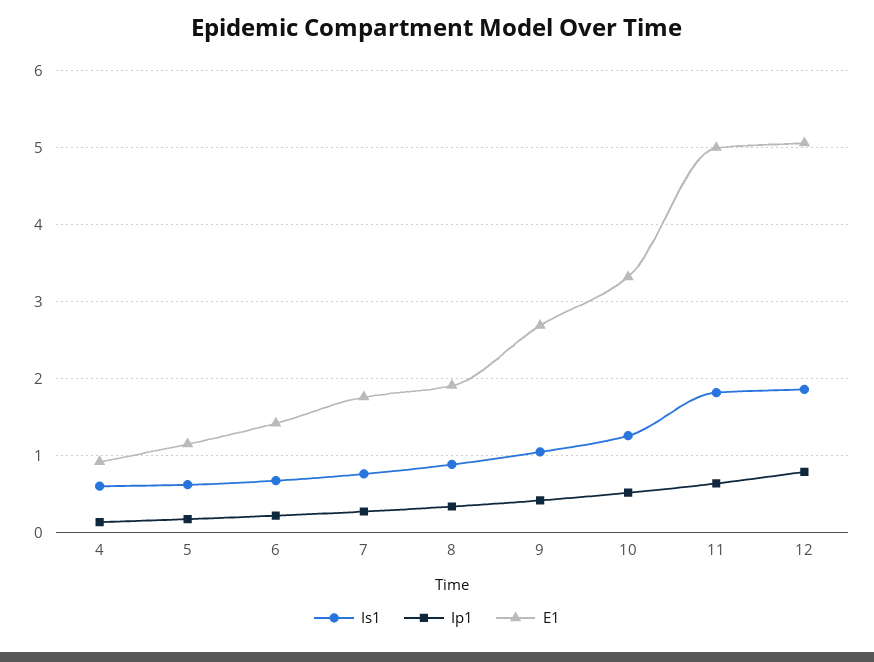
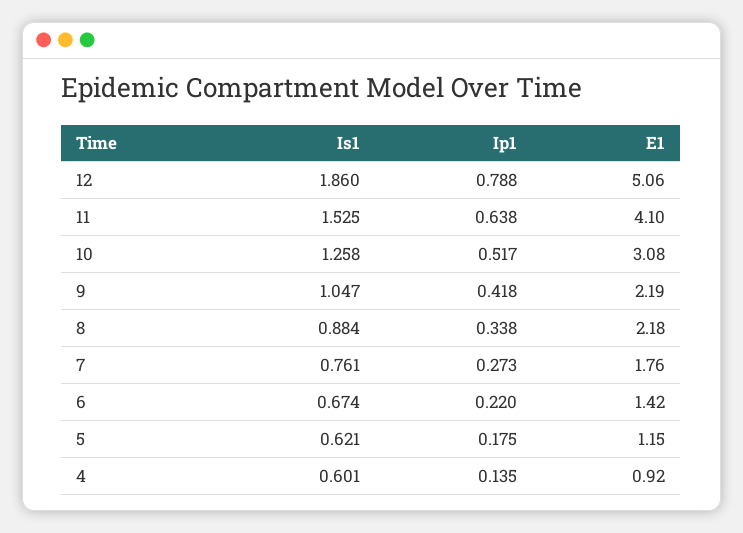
E1, 8: 1.9 -> 2.18
E1, 9: 2.7 -> 2.19
E1, 10: 3.3 -> 3.08
Is1, 11: 1.8 -> 1.525
E1, 11: 5 -> 4.1

